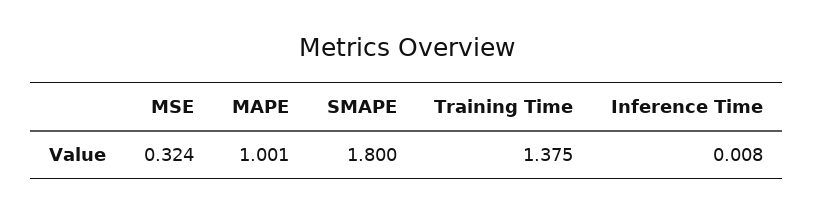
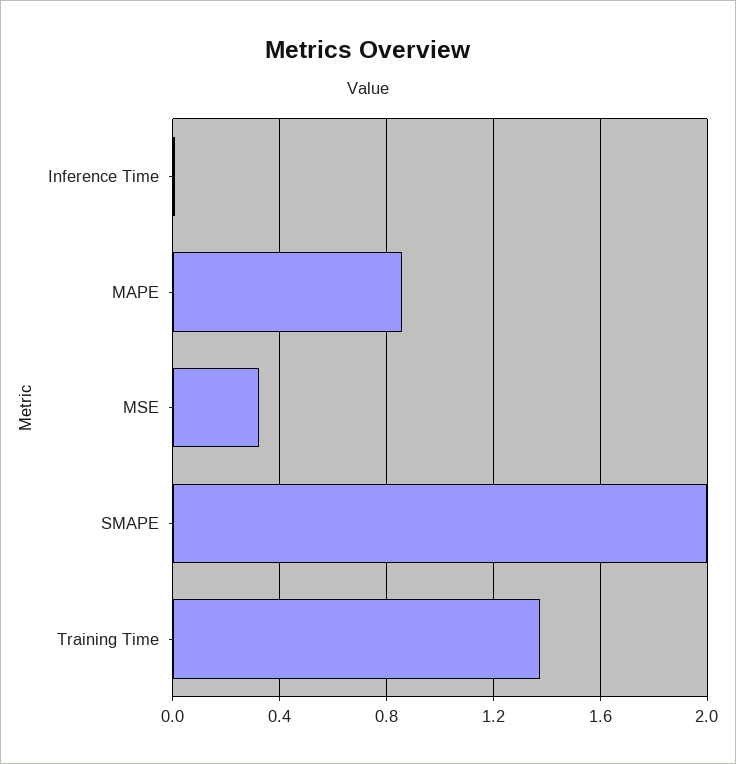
MAPE: 1.001 -> 0.85
SMAPE: 1.8 -> 2

